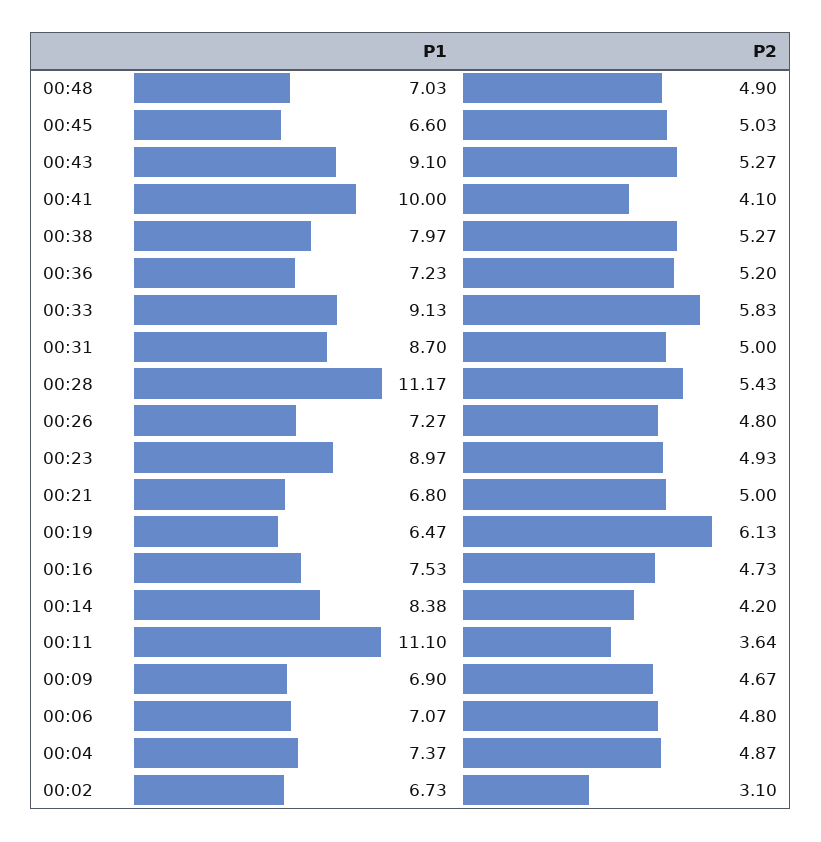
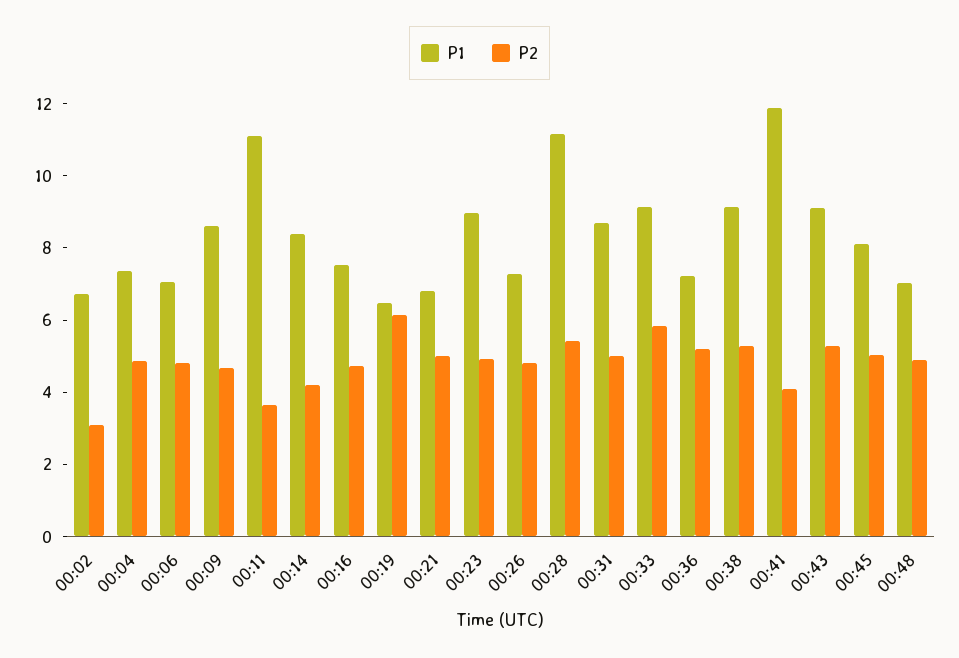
P1, 00:45: 6.6 -> 8
P1, 00:41: 10 -> 12
P1, 00:38: 7.97 -> 9
P1, 00:09: 6.9 -> 8.5

